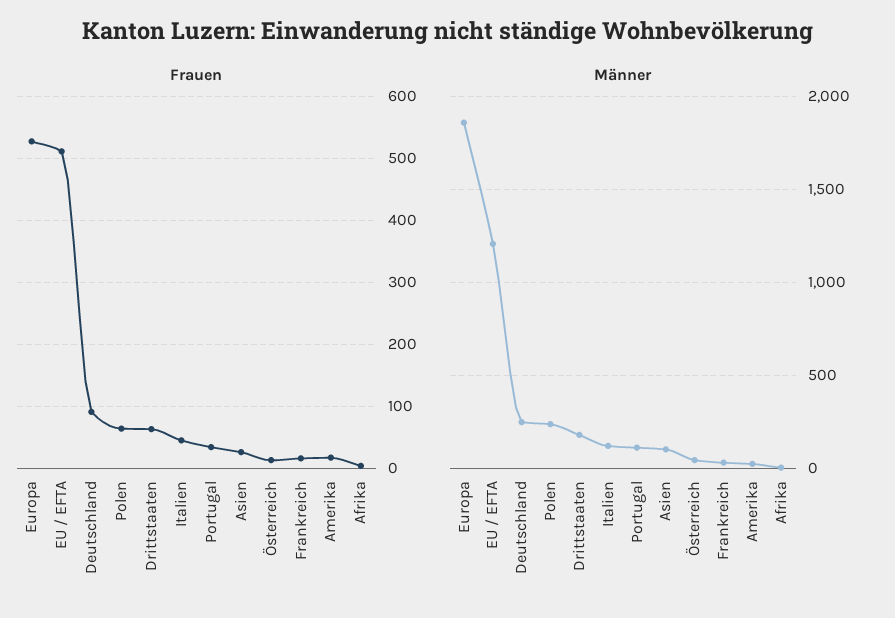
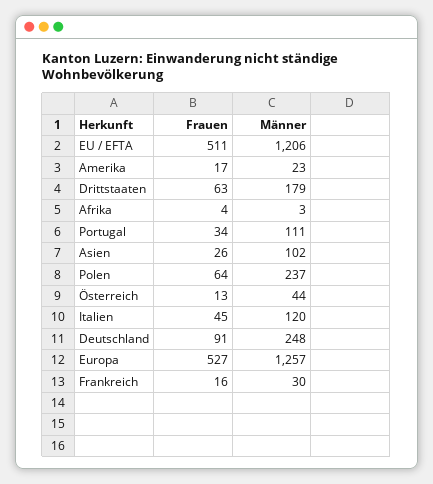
Männer, Europa: 1850 -> 1257

